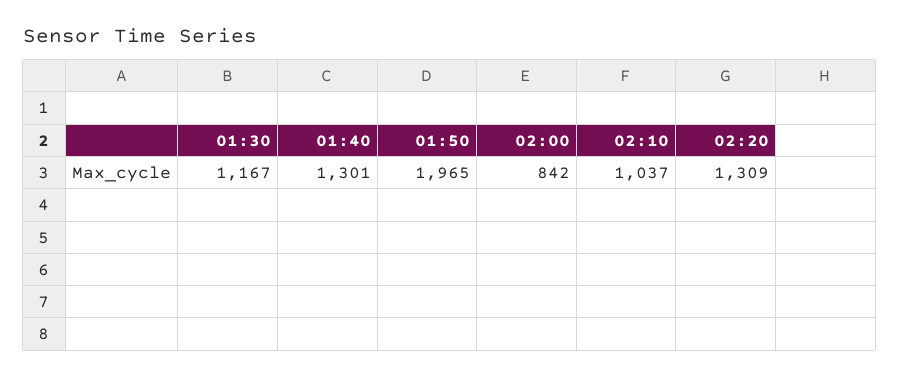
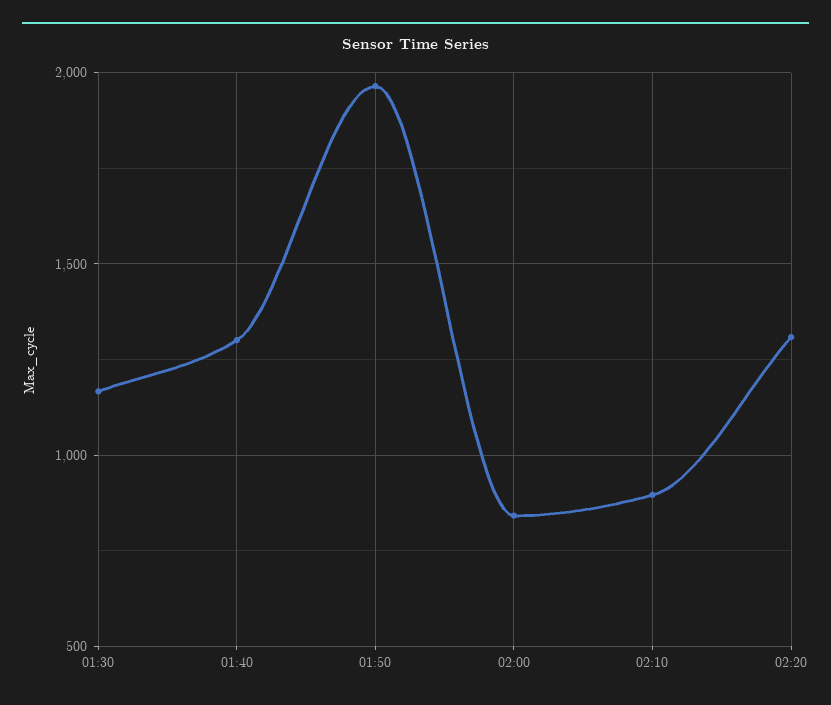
02:10: 1037 -> 900

